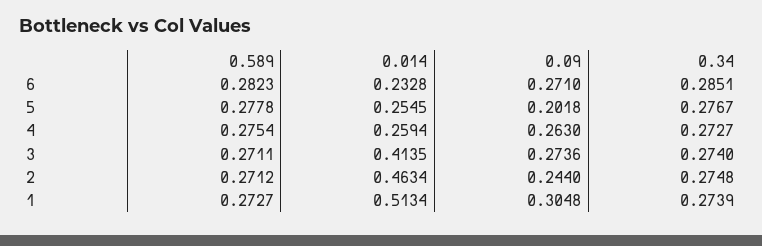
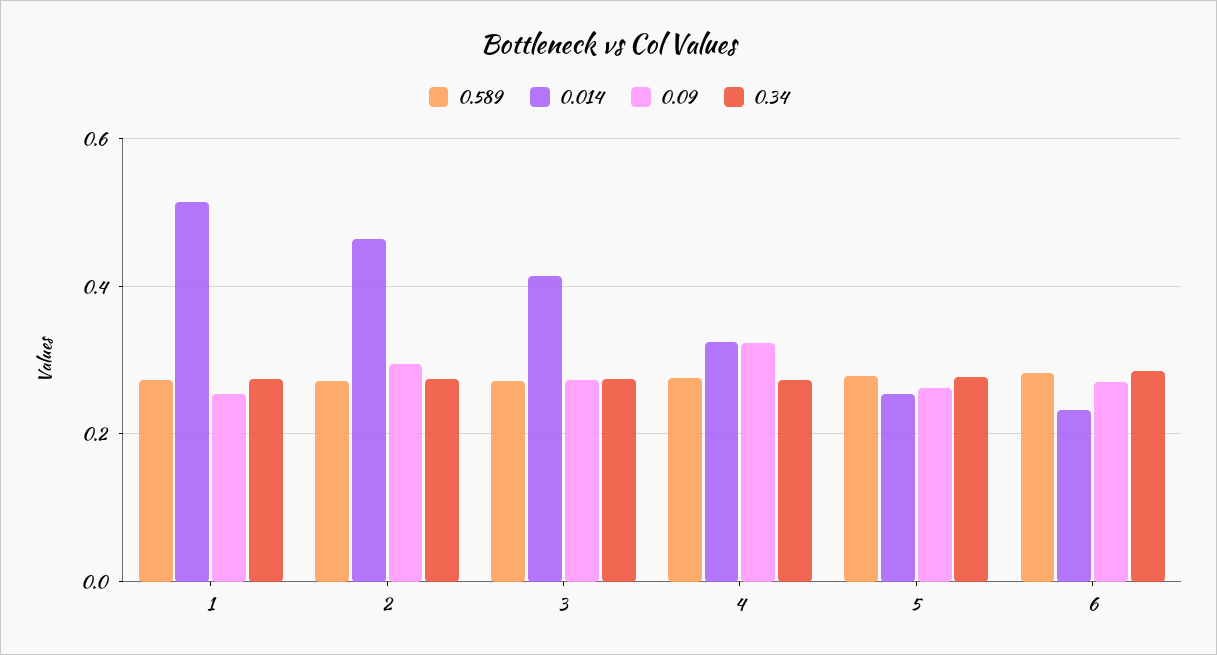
0.09, 5: 0.2018 -> 0.26
0.014, 4: 0.2594 -> 0.32
0.09, 4: 0.263 -> 0.32
0.09, 2: 0.244 -> 0.3
0.09, 1: 0.3048 -> 0.26

